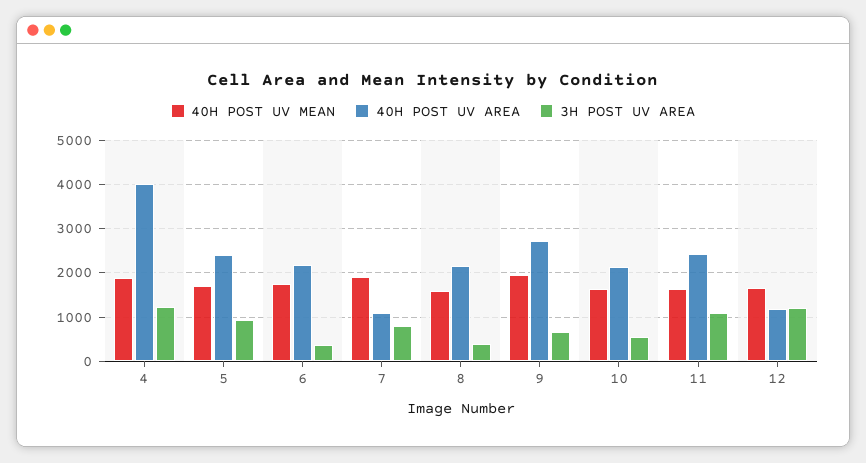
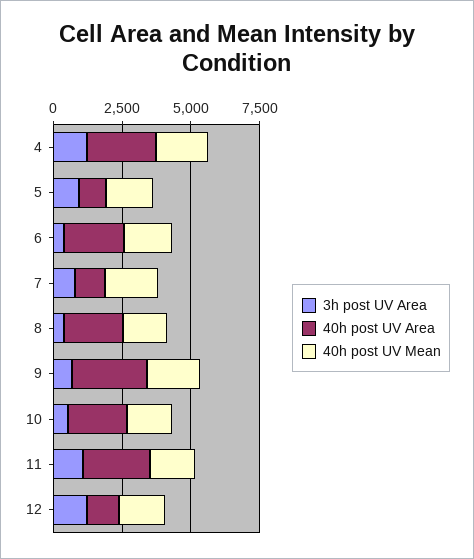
40H POST UV AREA, 4: 4000 -> 2500
40H POST UV AREA, 5: 2400 -> 1000

